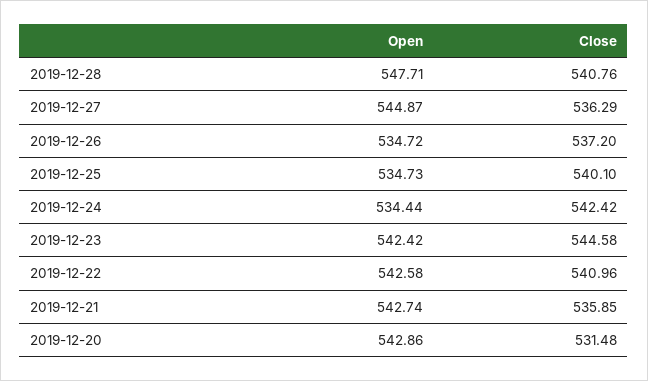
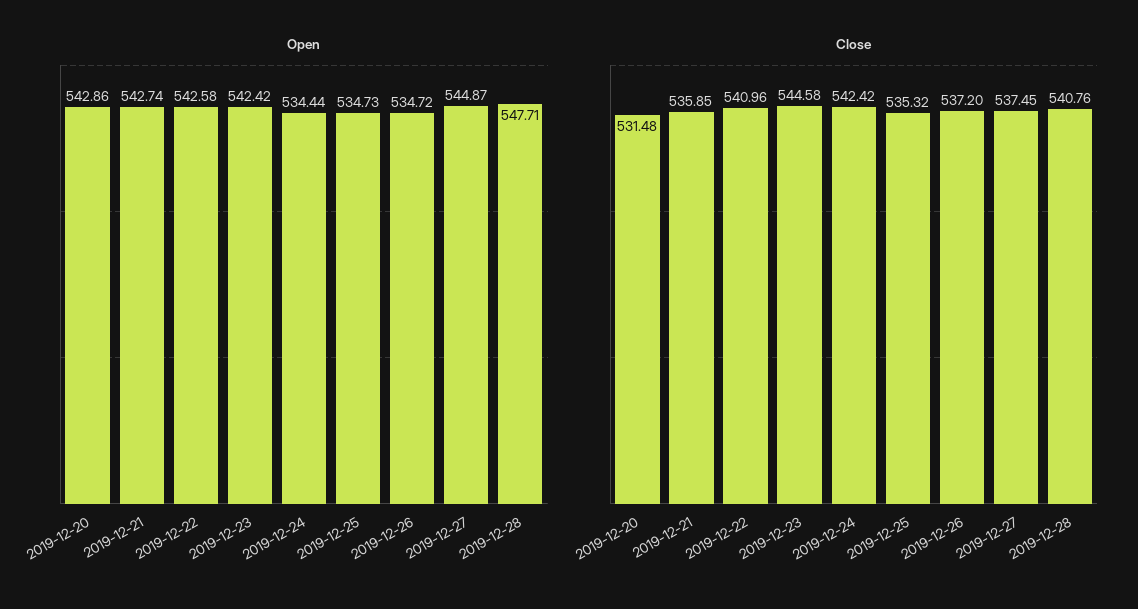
Close, 2019-12-27: 536.29 -> 537.45
Close, 2019-12-25: 540.1 -> 535.32

